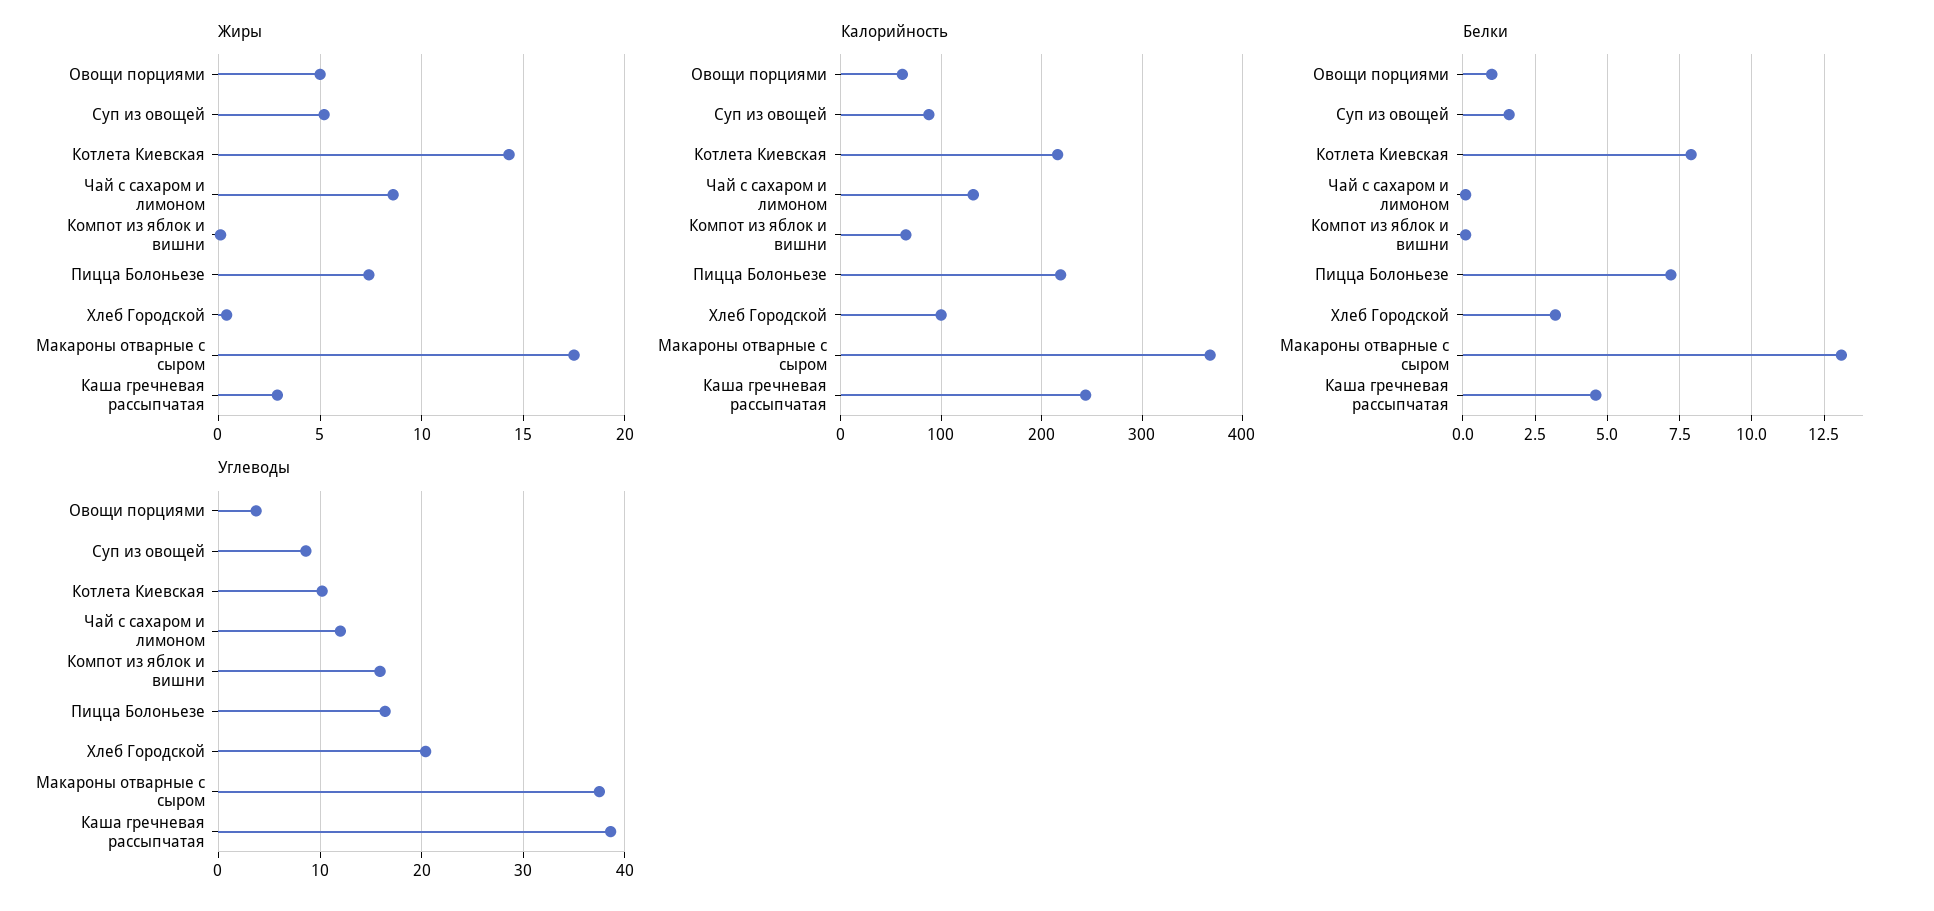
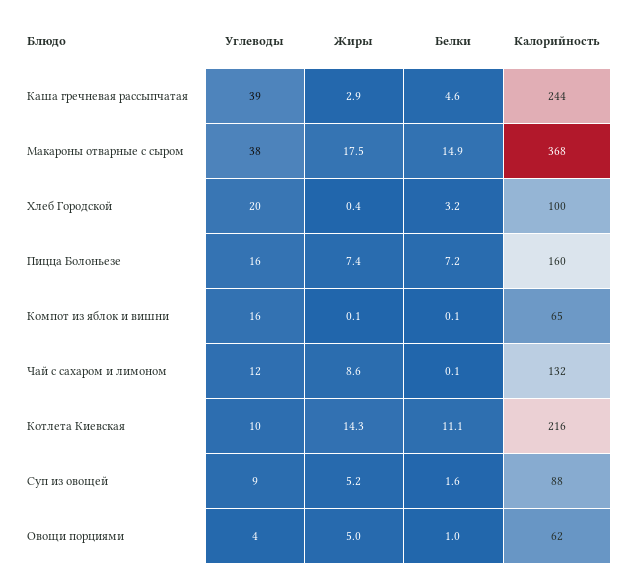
Калорийность, Пицца Болоньезе: 220 -> 160
Белки, Котлета Киевская: 8 -> 11.1
Белки, Макароны отварные с сыром: 13 -> 14.9

